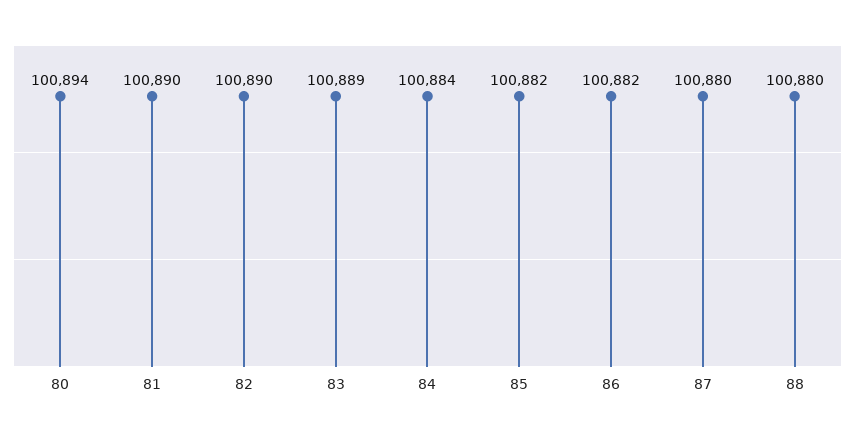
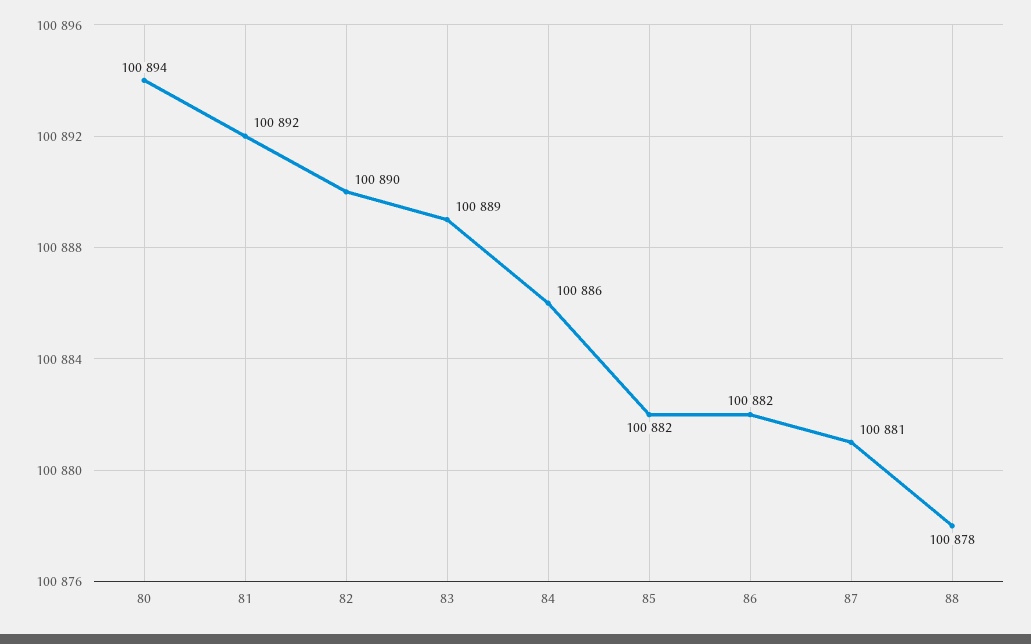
81: 100890 -> 100892
84: 100884 -> 100886
87: 100880 -> 100881
88: 100880 -> 100878

